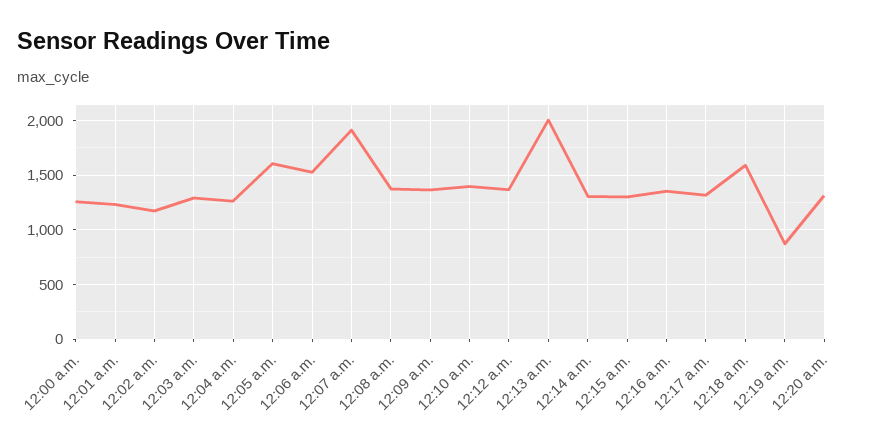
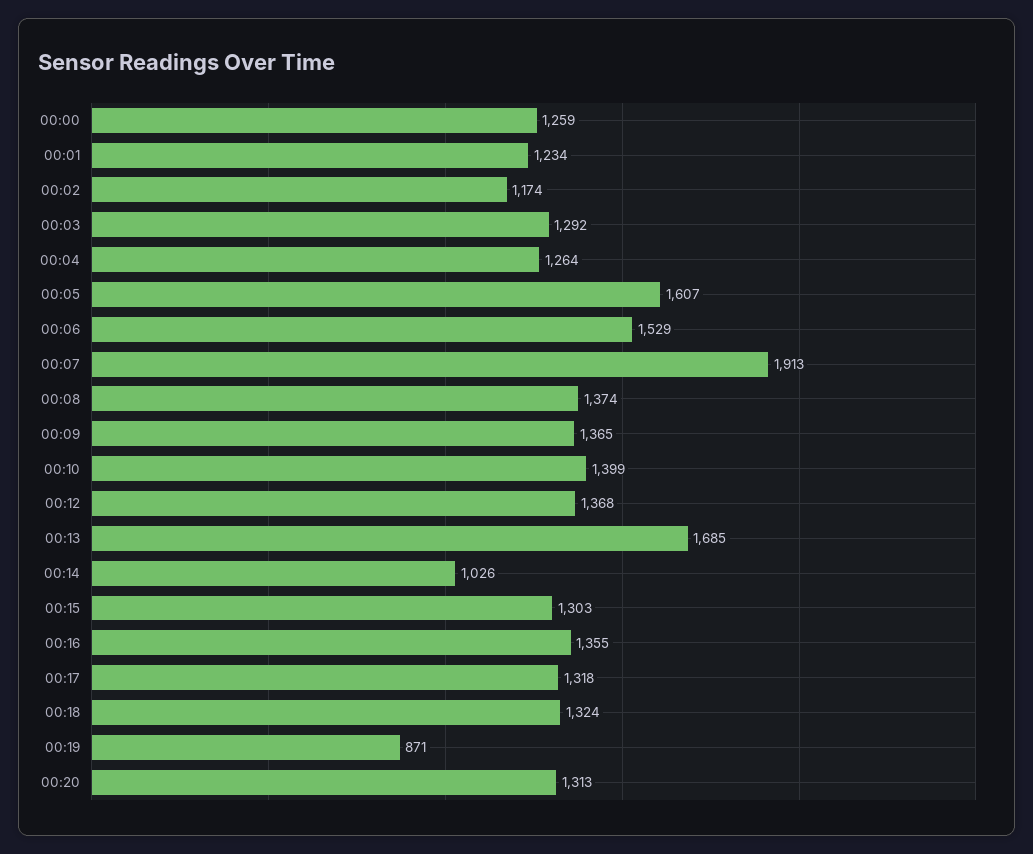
12:13 a.m.: 2000 -> 1685
12:14 a.m.: 1300 -> 1026
12:18 a.m.: 1600 -> 1324

